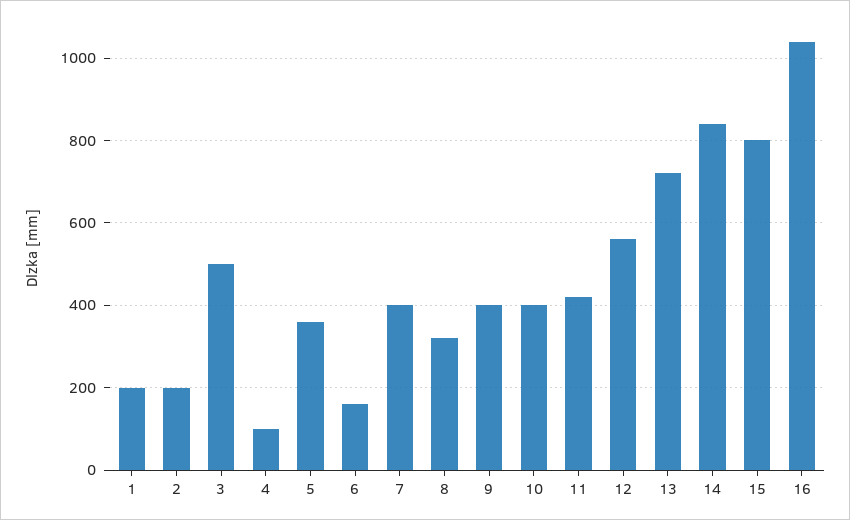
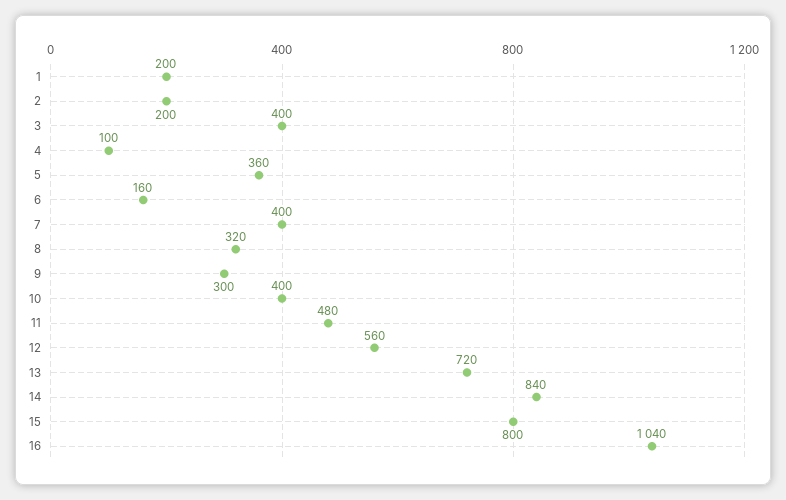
3: 500 -> 400
9: 400 -> 300
11: 420 -> 480

